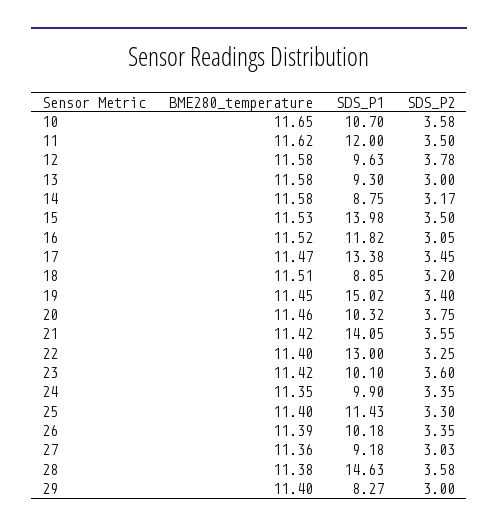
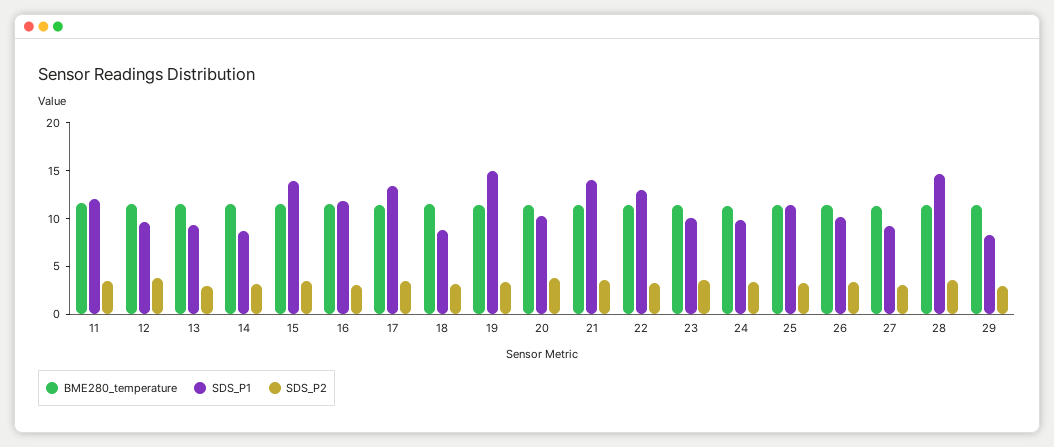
BME280_temperature, 10: 11.65 -> none
SDS_P1, 10: 10.7 -> none
SDS_P2, 10: 3.58 -> none

